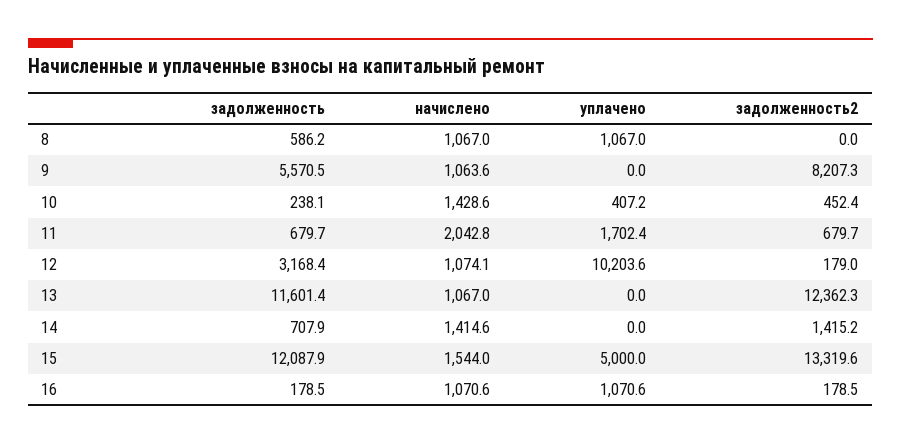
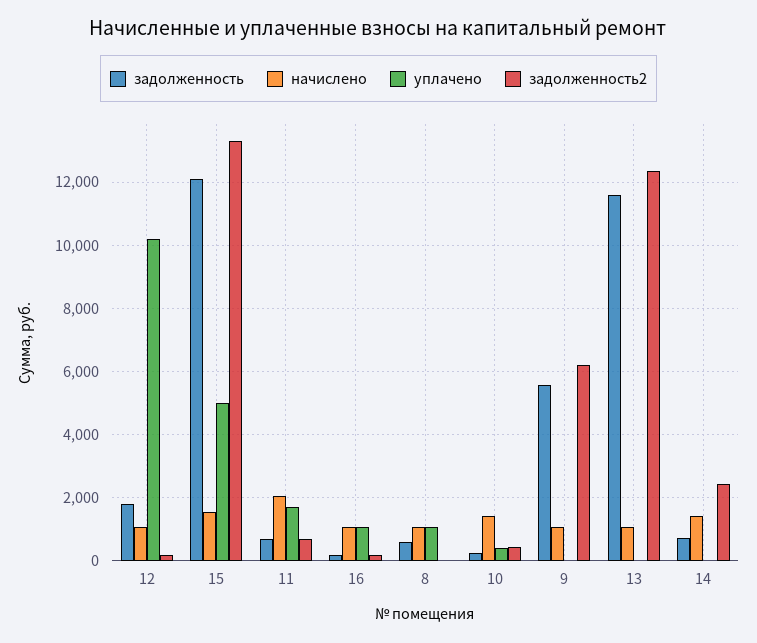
задолженность2, 9: 8207.3 -> 6200
задолженность, 12: 3168.4 -> 1800
задолженность2, 14: 1415.2 -> 2400

